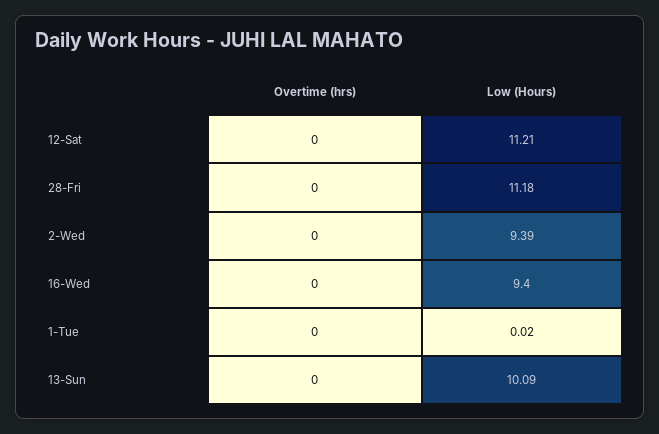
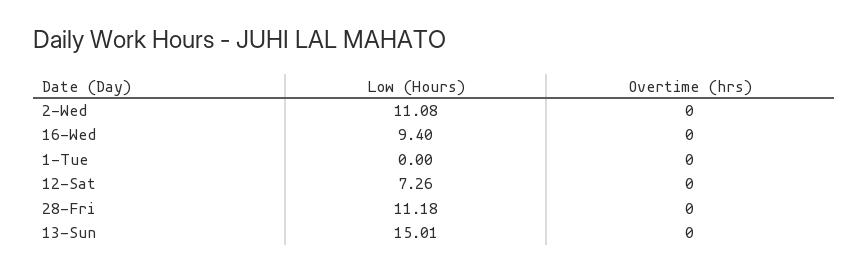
Low (Hours), 12-Sat: 11.21 -> 7.26
Low (Hours), 2-Wed: 9.39 -> 11.08
Low (Hours), 1-Tue: 0.02 -> 0
Low (Hours), 13-Sun: 10.09 -> 15.01

